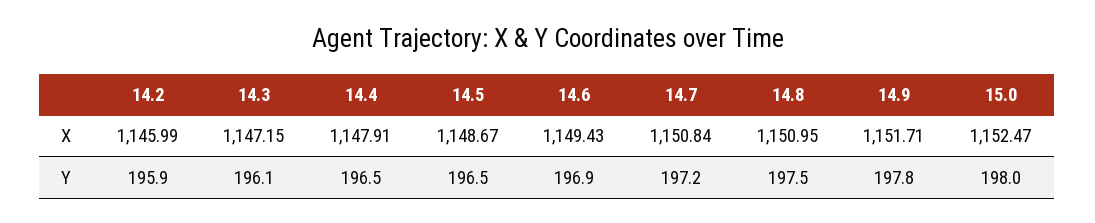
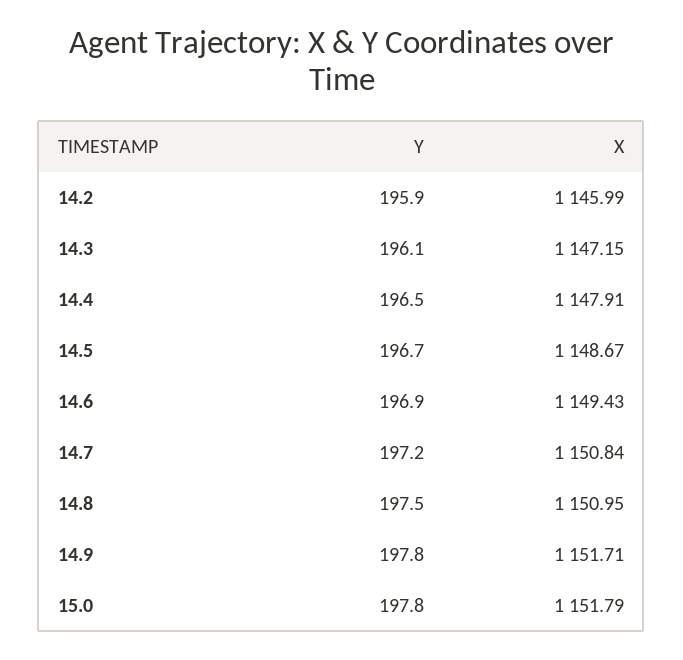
15.0, X: 1152.47 -> 1151.79
14.5, Y: 196.5 -> 196.7
15.0, Y: 198 -> 197.8

